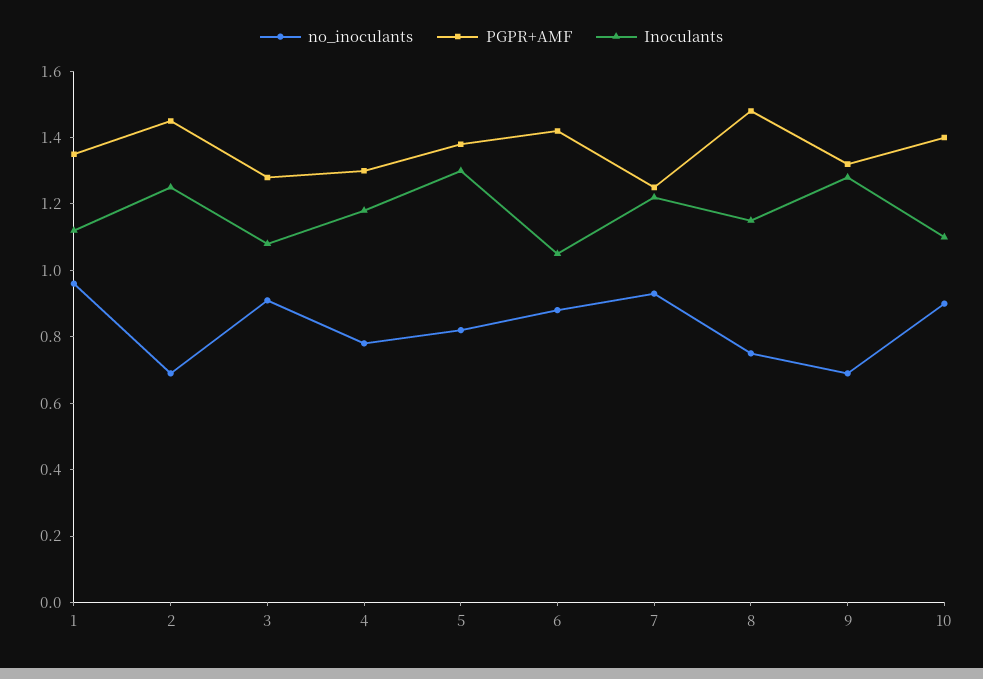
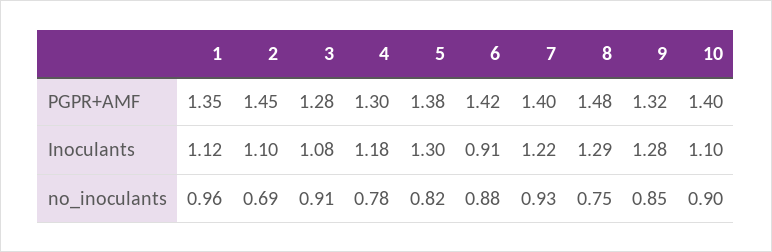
Inoculants, 2: 1.25 -> 1.1
Inoculants, 6: 1.05 -> 0.91
PGPR+AMF, 7: 1.25 -> 1.4
Inoculants, 8: 1.15 -> 1.29
no_inoculants, 9: 0.7 -> 0.85

